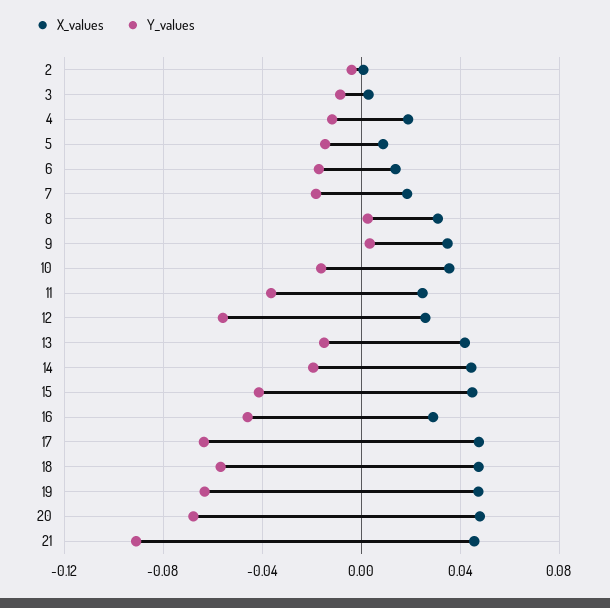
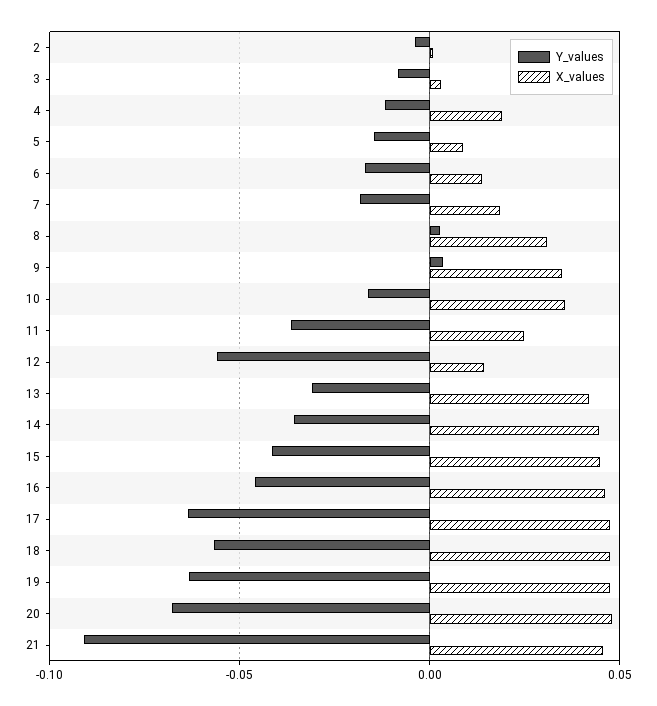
X_values, 12: 0.025 -> 0.015
Y_values, 13: -0.015 -> -0.03
Y_values, 14: -0.02 -> -0.035
X_values, 16: 0.03 -> 0.045

